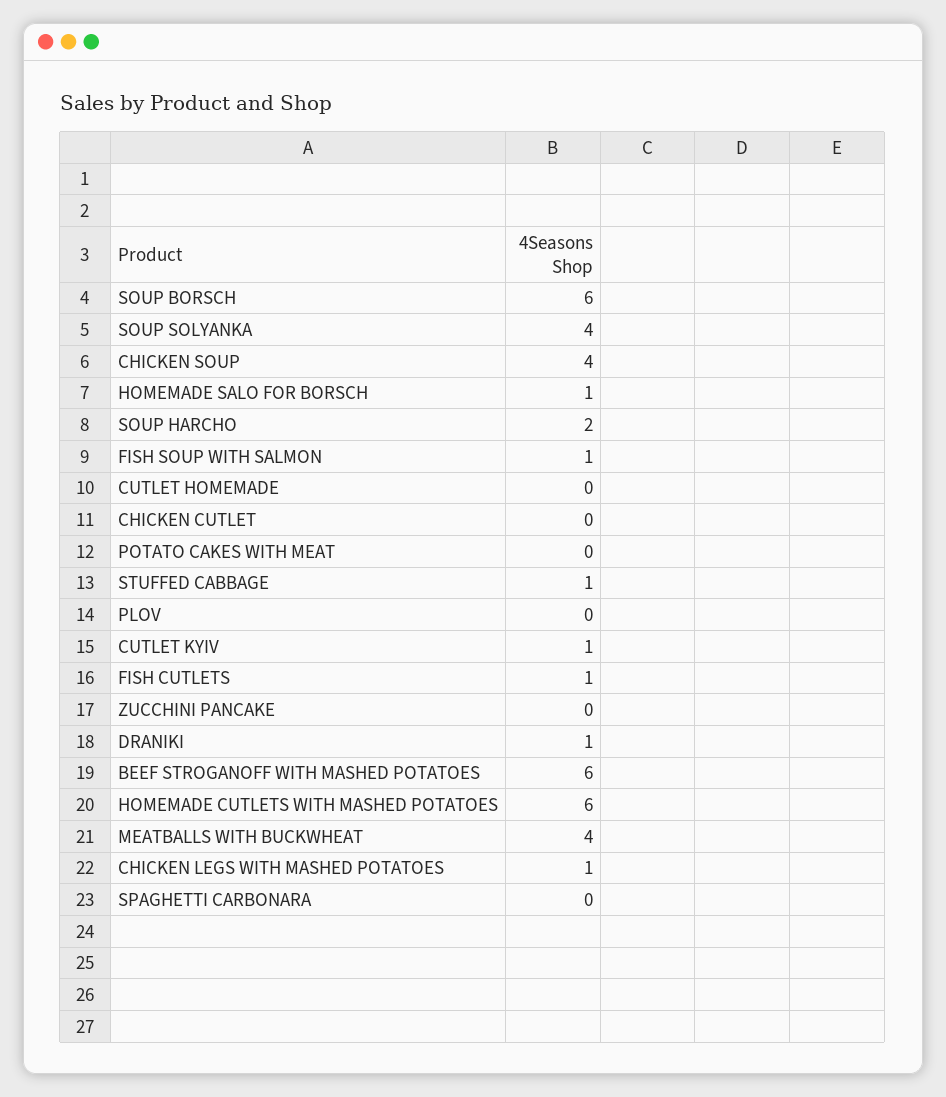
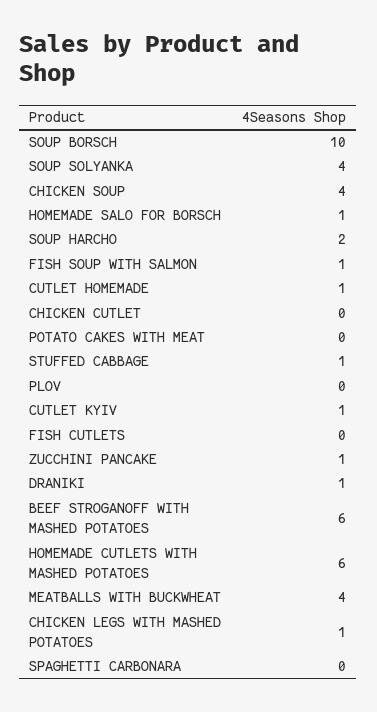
SOUP BORSCH: 6 -> 10
CUTLET HOMEMADE: 0 -> 1
FISH CUTLETS: 1 -> 0
ZUCCHINI PANCAKE: 0 -> 1

